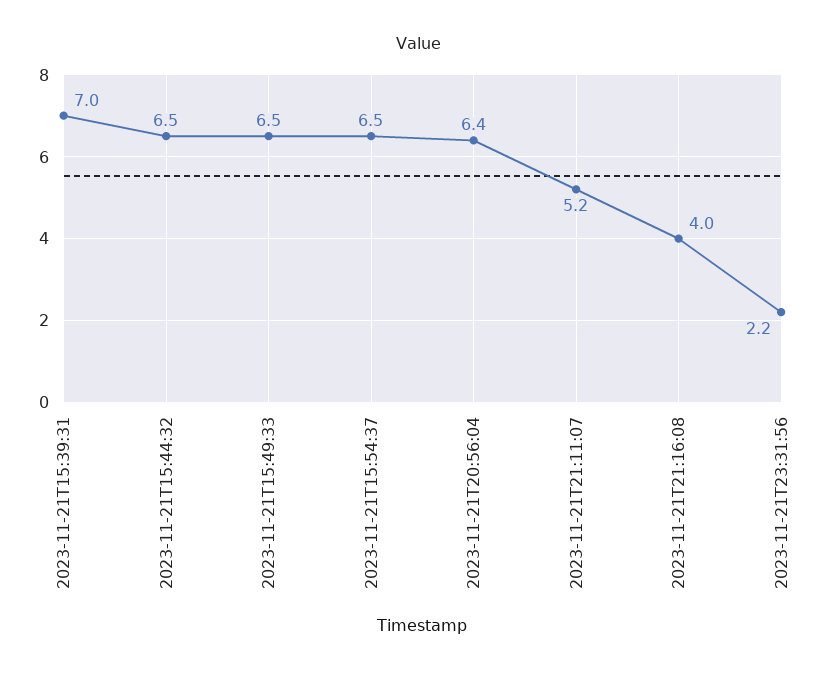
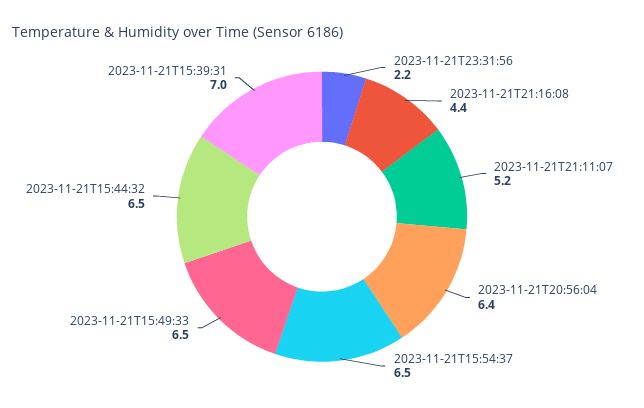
2023-11-21T21:16:08: 4 -> 4.4

